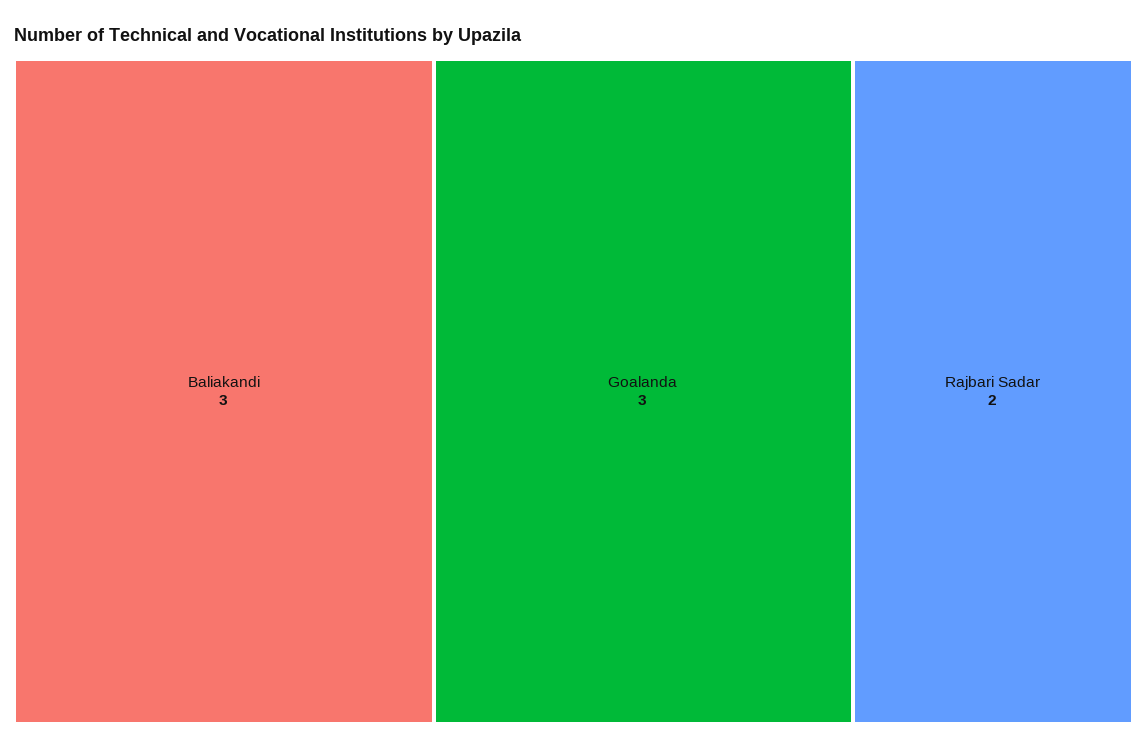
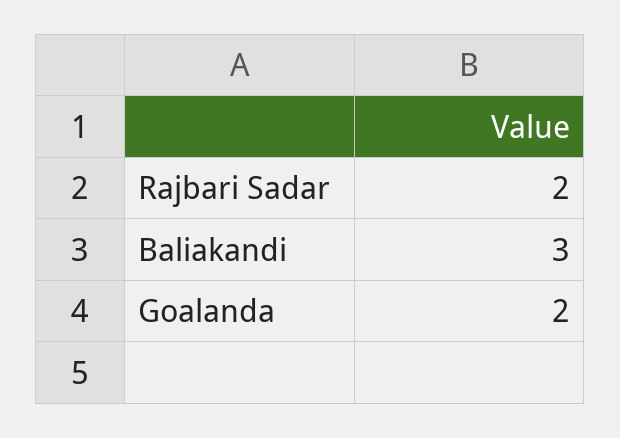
Goalanda: 3 -> 2

